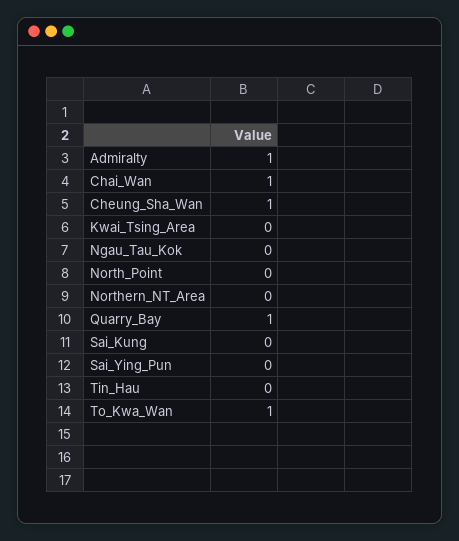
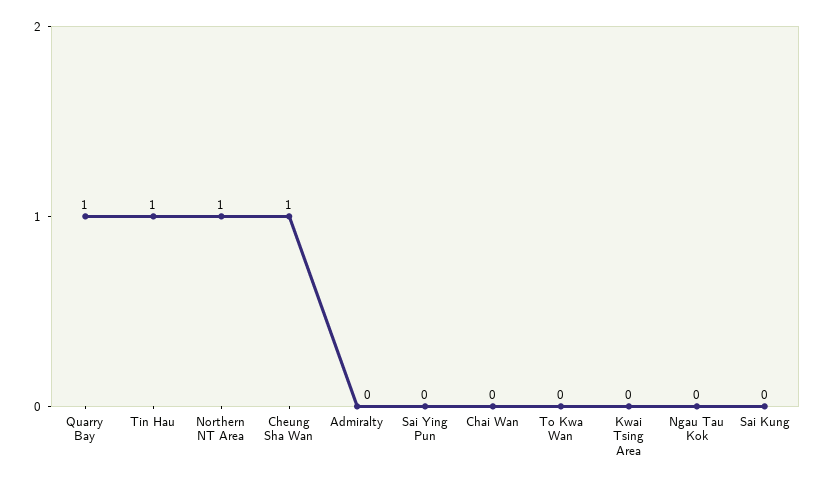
Admiralty: 1 -> 0
Chai_Wan: 1 -> 0
North_Point: 0 -> none
Northern_NT_Area: 0 -> 1
Tin_Hau: 0 -> 1
To_Kwa_Wan: 1 -> 0

